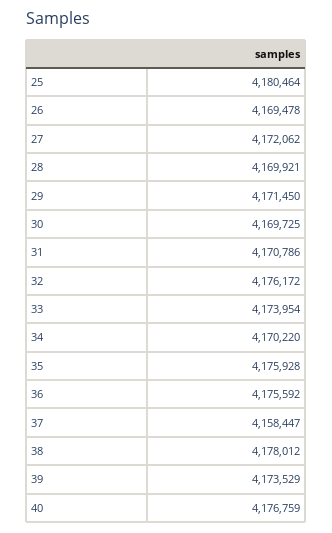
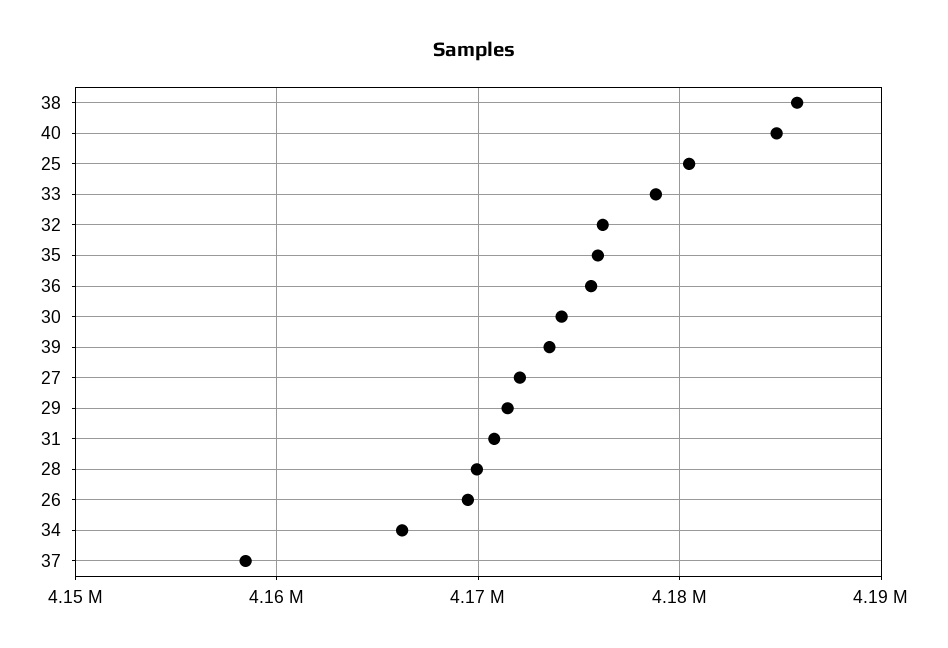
30: 4169725 -> 4174000
33: 4173954 -> 4179000
34: 4170220 -> 4166000
38: 4178012 -> 4186000
40: 4176759 -> 4185000

